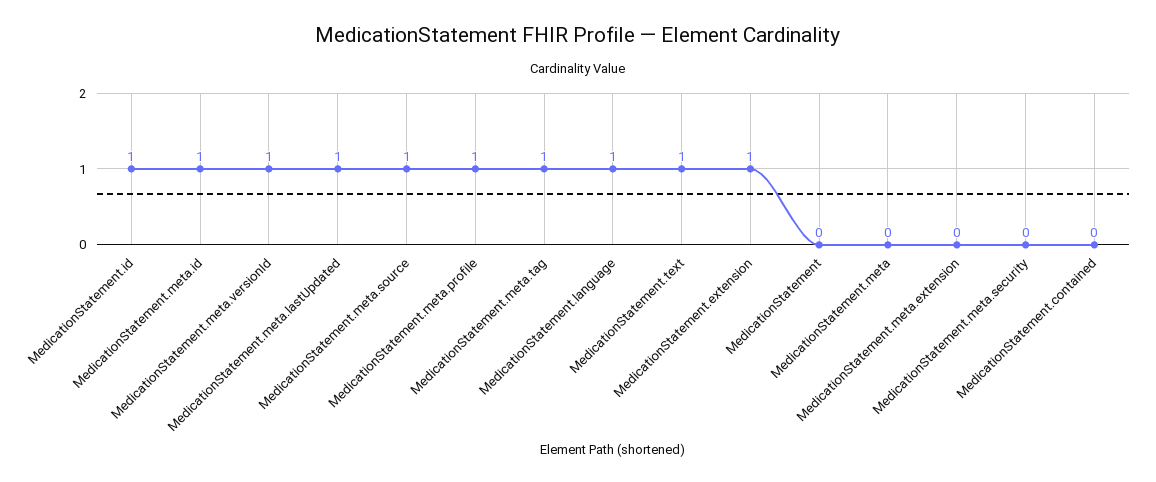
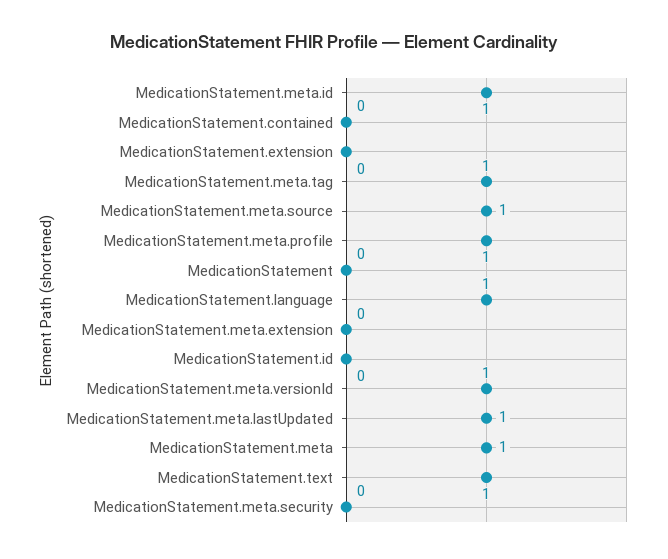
MedicationStatement.id: 1 -> 0
MedicationStatement.extension: 1 -> 0
MedicationStatement.meta: 0 -> 1

